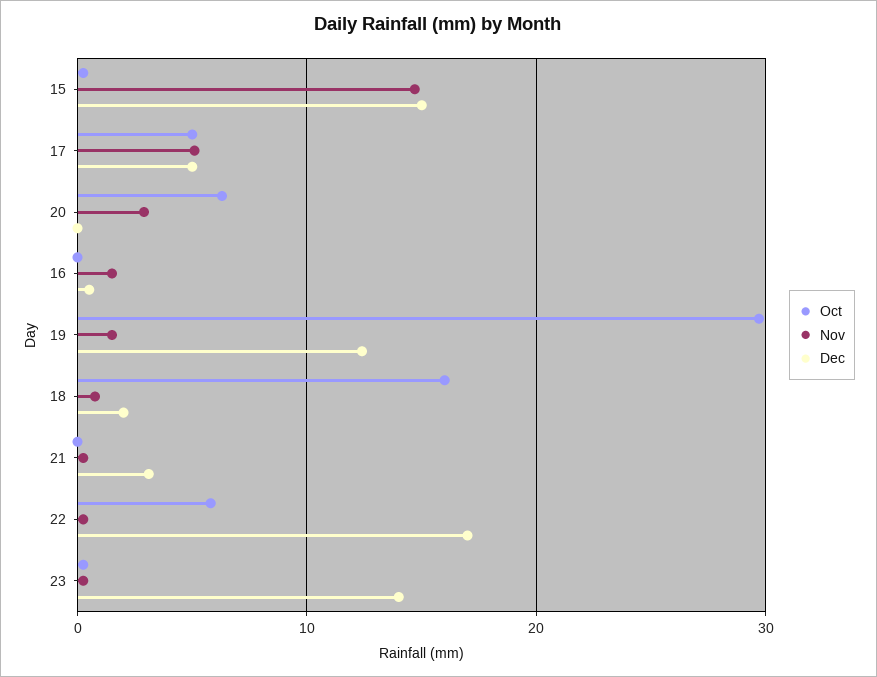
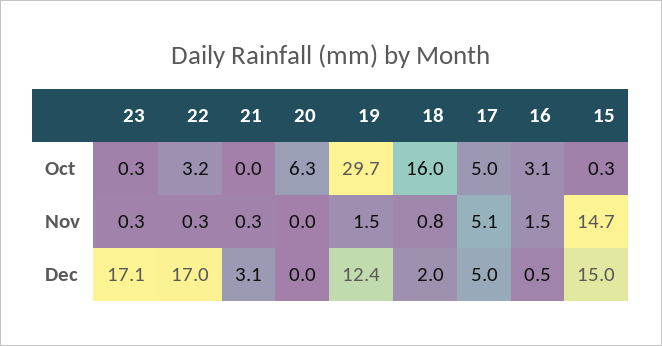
Nov, 20: 3 -> 0
Oct, 16: 0 -> 3.1
Oct, 22: 6 -> 3.2
Dec, 23: 14 -> 17.1

